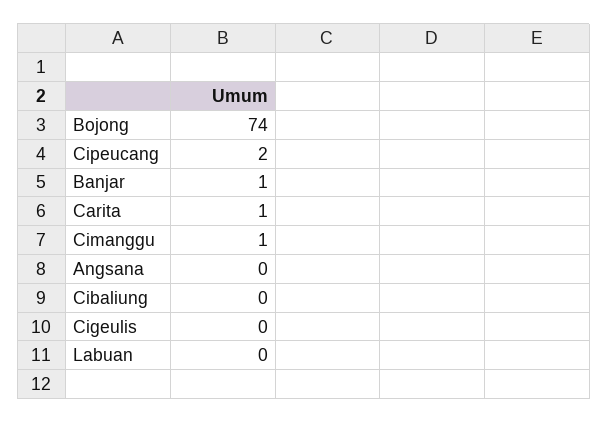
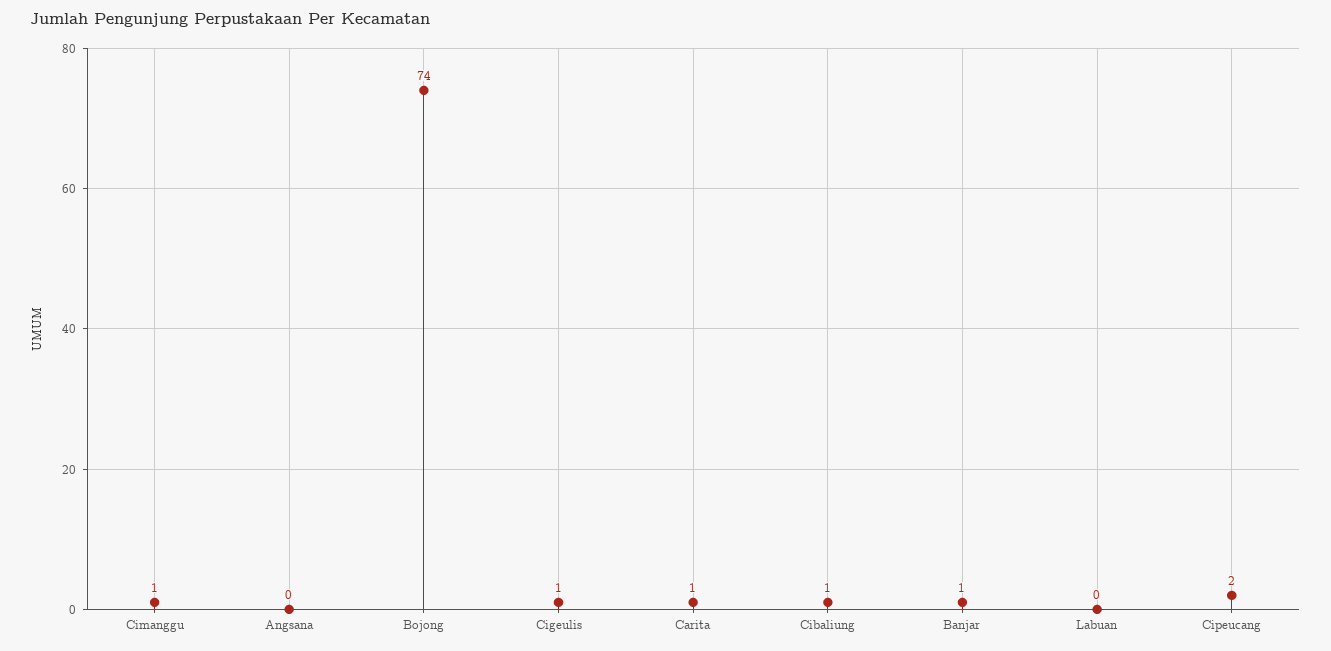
Cibaliung: 0 -> 1
Cigeulis: 0 -> 1

